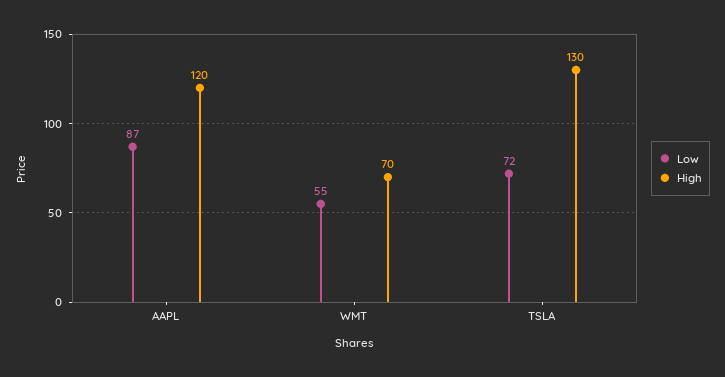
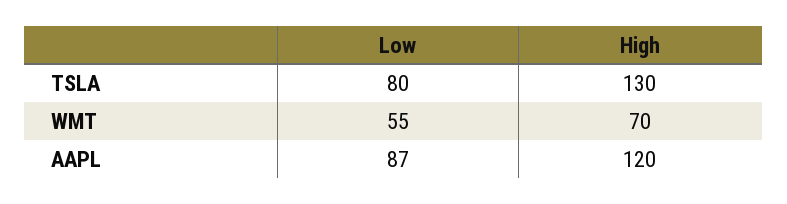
Low, TSLA: 72 -> 80

